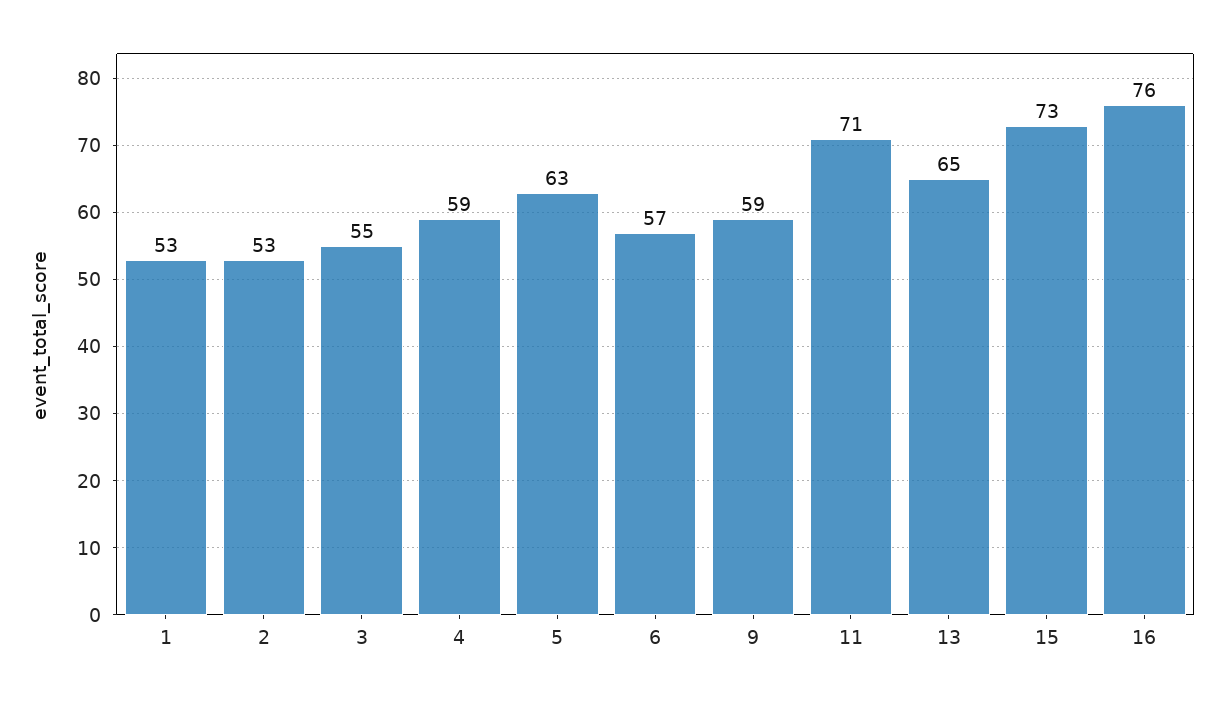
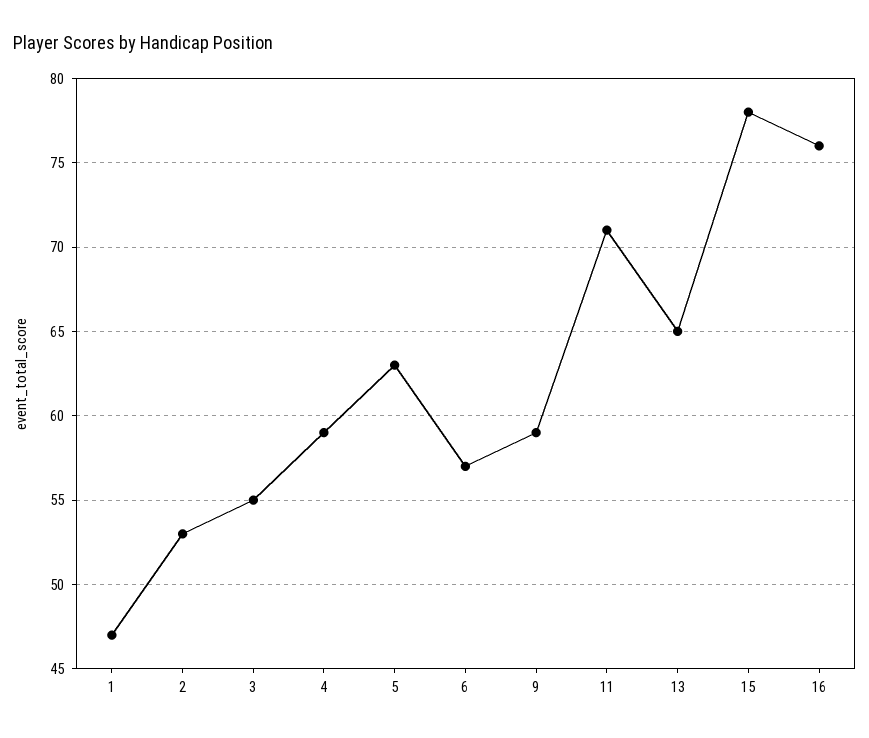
1: 53 -> 47
15: 73 -> 78

